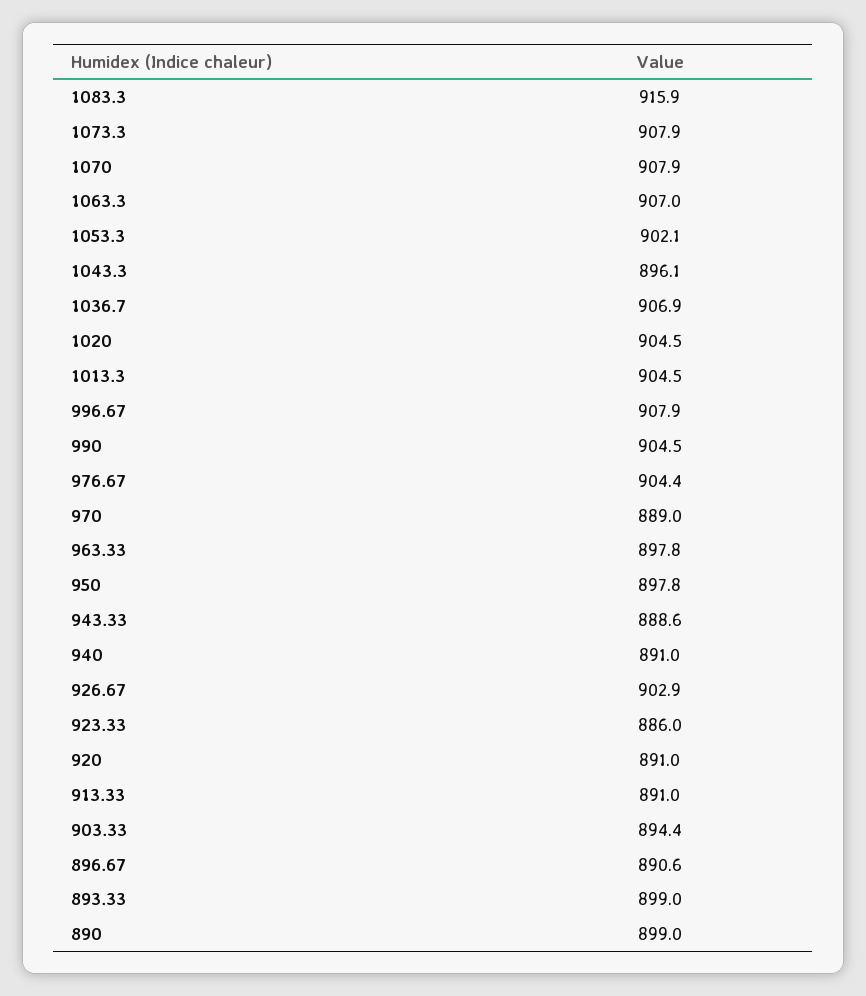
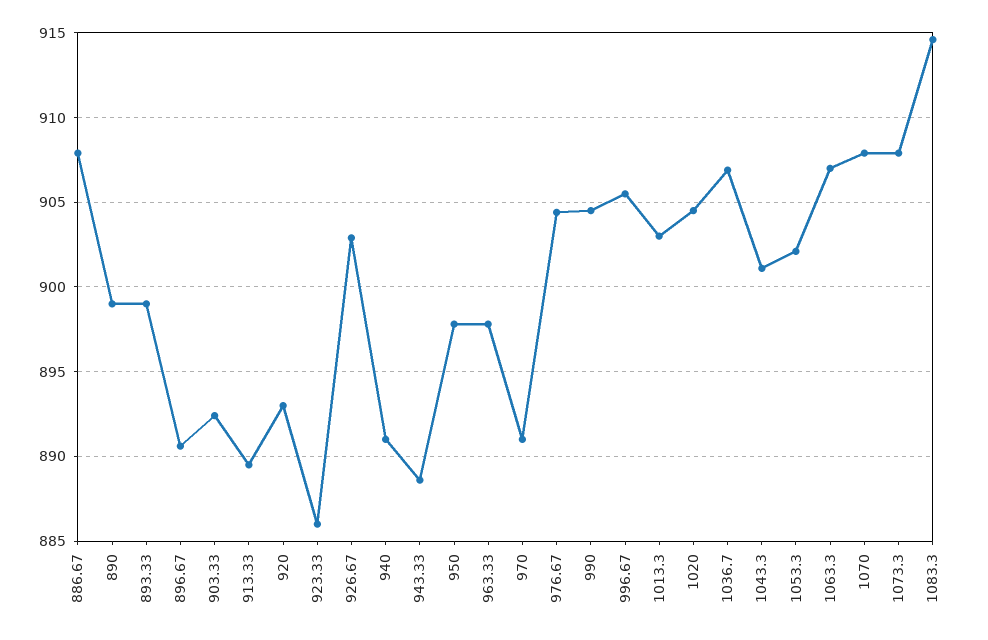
1083.3: 915.9 -> 914.5
1043.3: 896.1 -> 901
1013.3: 904.5 -> 903
996.67: 907.9 -> 905.5
970: 889 -> 891
920: 891 -> 893
913.33: 891 -> 889.5
903.33: 894.4 -> 892.5
886.67: none -> 908

